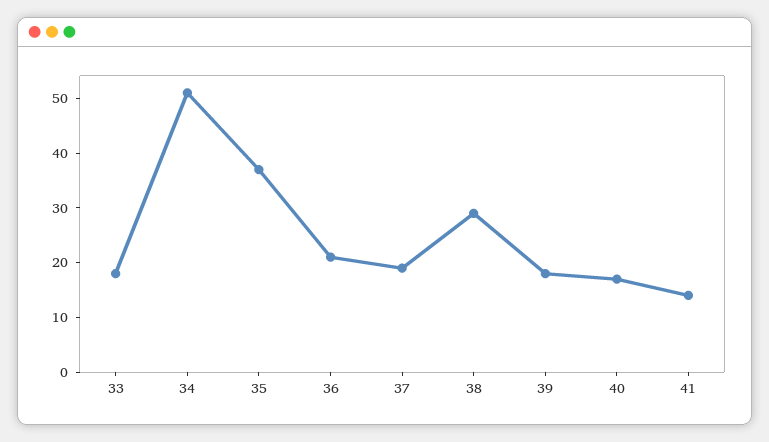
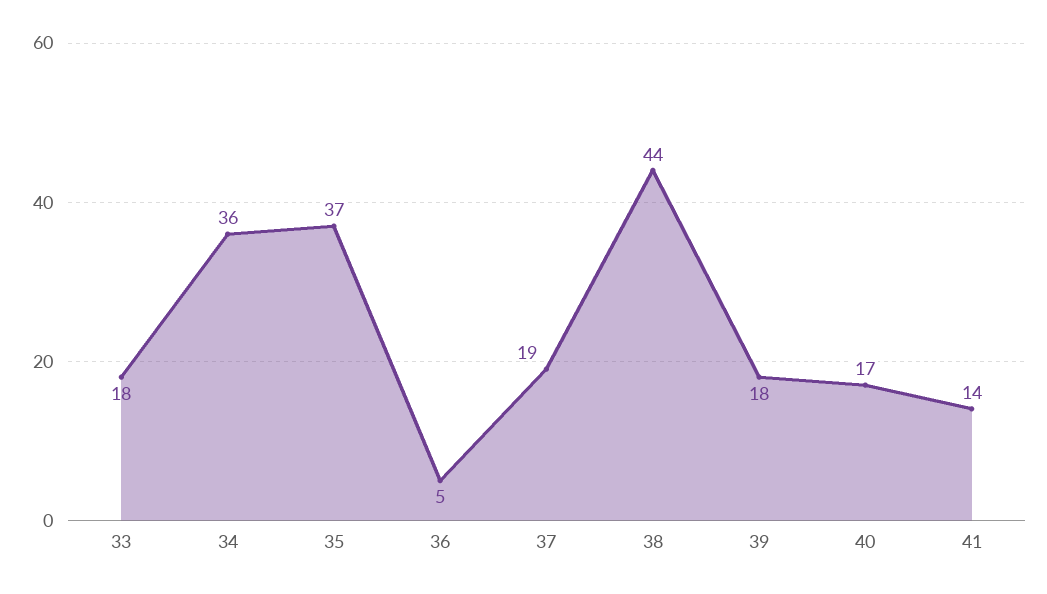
34: 50 -> 36
36: 20 -> 5
38: 30 -> 44

